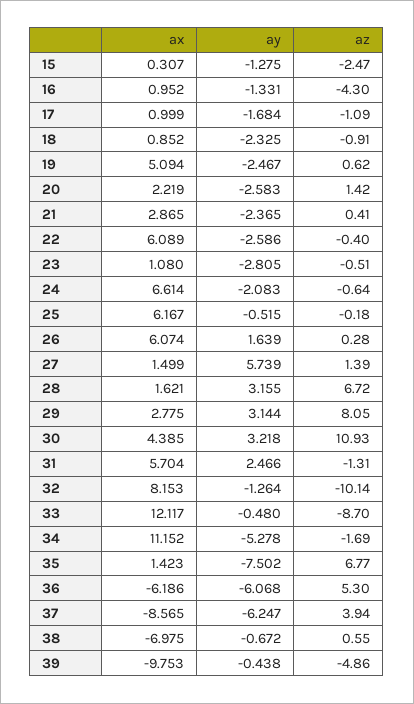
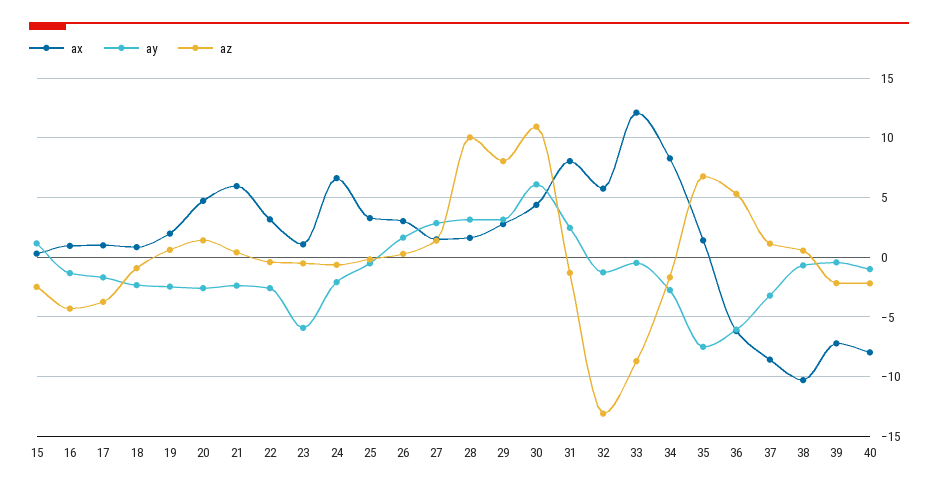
ay, 15: -1.275 -> 1
az, 17: -1.09 -> -4
ax, 19: 5.094 -> 2
ax, 20: 2.219 -> 5
ax, 21: 2.865 -> 6
ax, 22: 6.089 -> 3
ay, 23: -2.805 -> -6
ax, 25: 6.167 -> 3
ax, 26: 6.074 -> 3
ay, 27: 5.739 -> 3
az, 28: 6.72 -> 10
ay, 30: 3.218 -> 6
ax, 31: 5.704 -> 8
ax, 32: 8.153 -> 6
az, 32: -10.14 -> -13
ax, 34: 11.152 -> 8
ay, 34: -5.278 -> -3
ay, 37: -6.247 -> -3
az, 37: 3.94 -> 1
ax, 38: -6.975 -> -10
ax, 39: -9.753 -> -7
az, 39: -4.86 -> -2
ax, 40: none -> -8
ay, 40: none -> -1
az, 40: none -> -2

